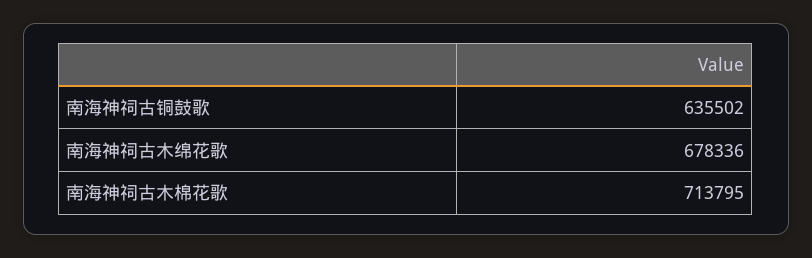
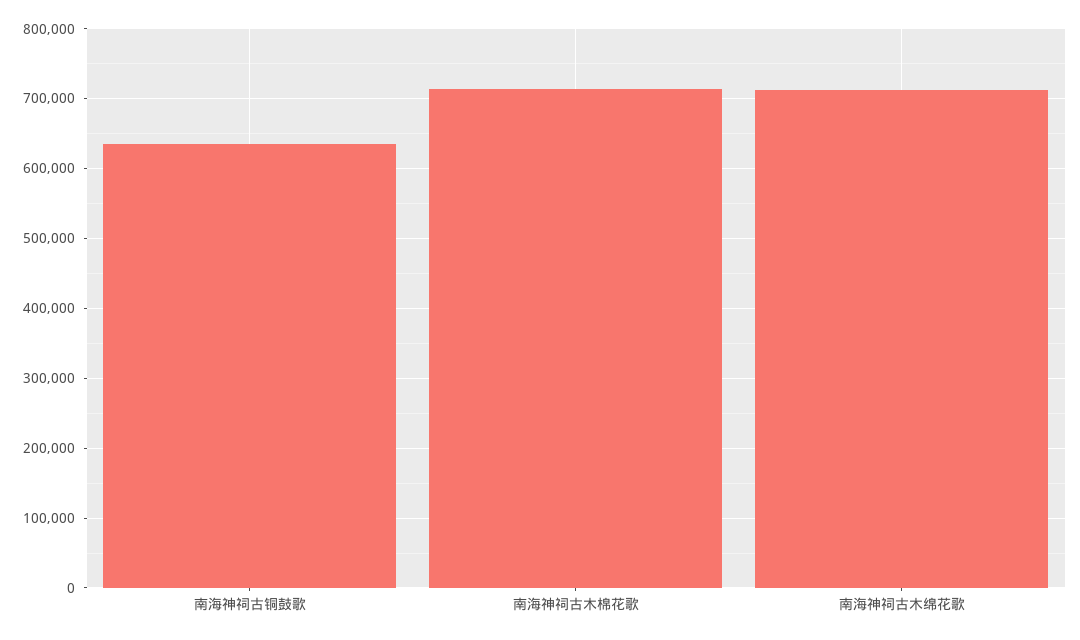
南海神祠古木绵花歌: 678336 -> 710000

